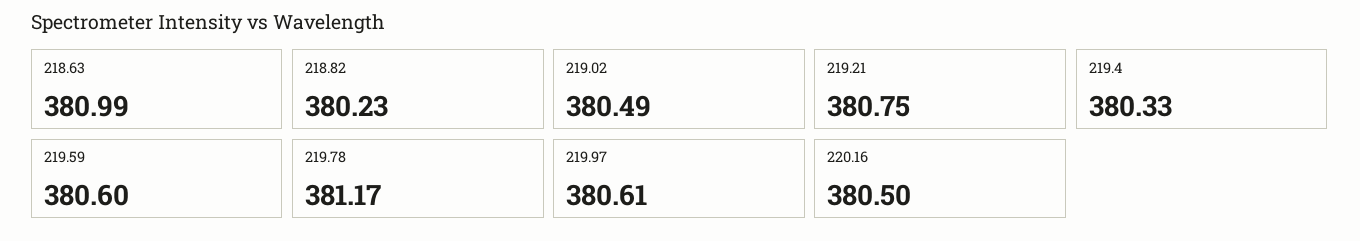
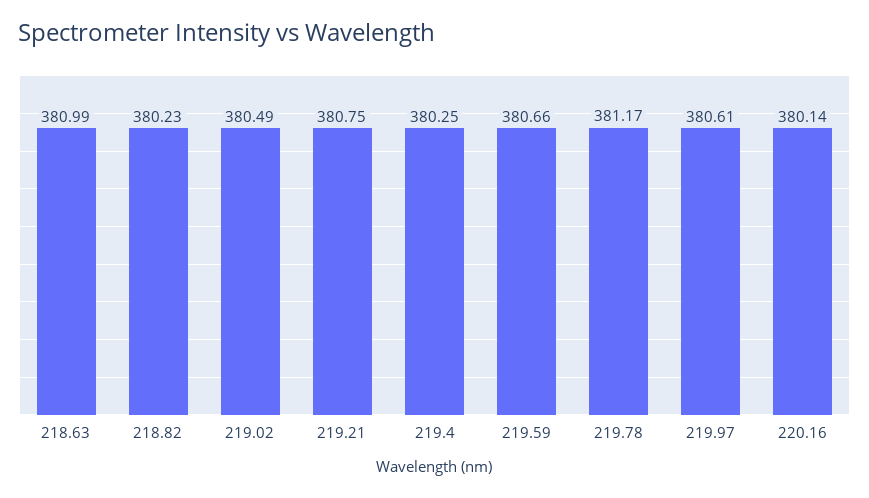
219.4: 380.33 -> 380.25
219.59: 380.6 -> 380.66
220.16: 380.5 -> 380.14

